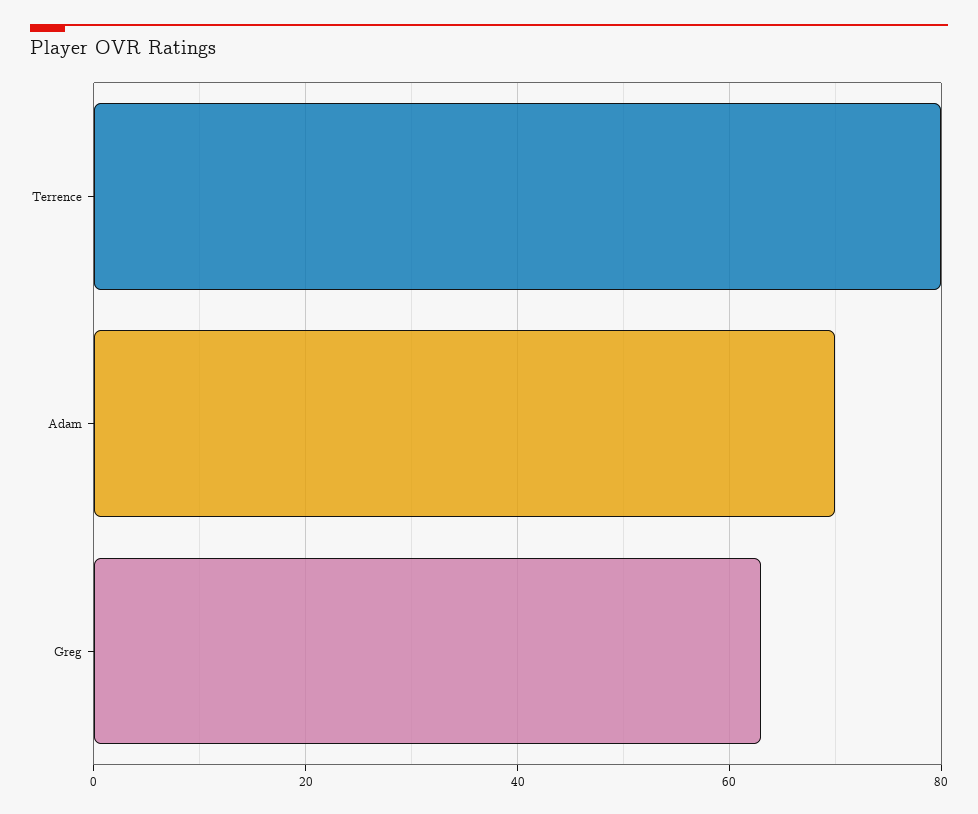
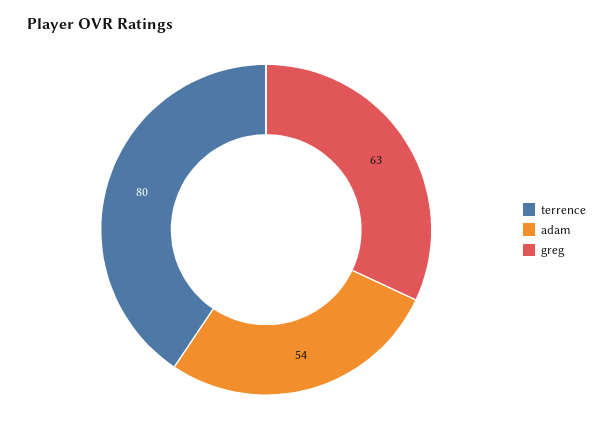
Adam: 70 -> 54

